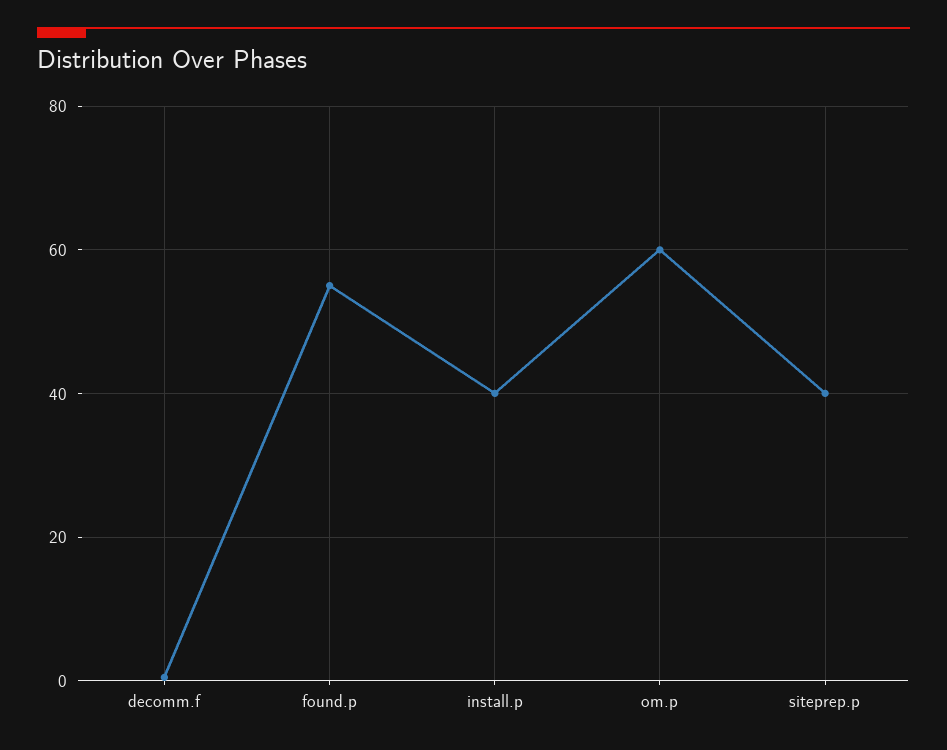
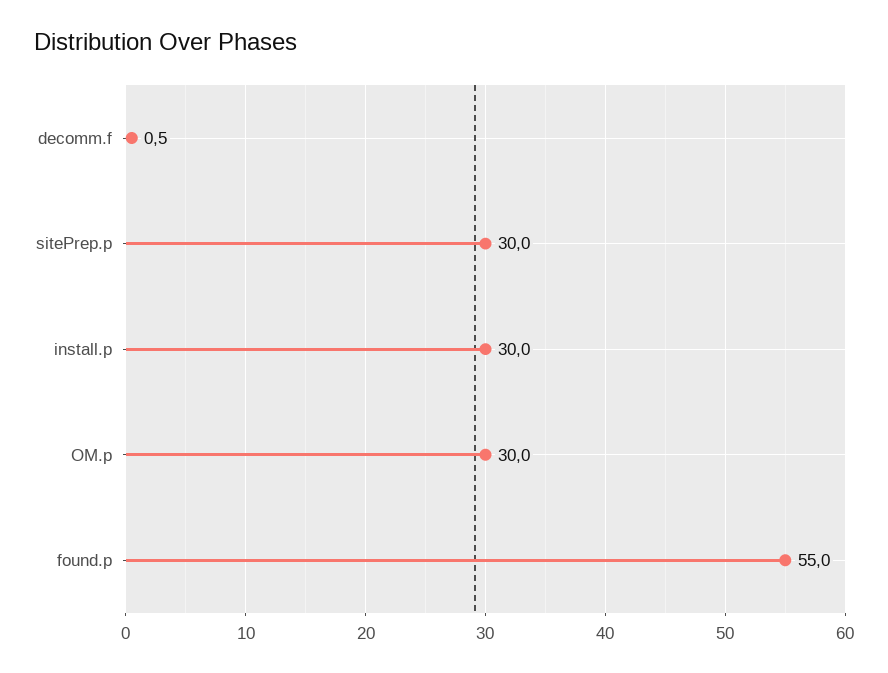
install.p: 40 -> 30
om.p: 60 -> 30
siteprep.p: 40 -> 30

